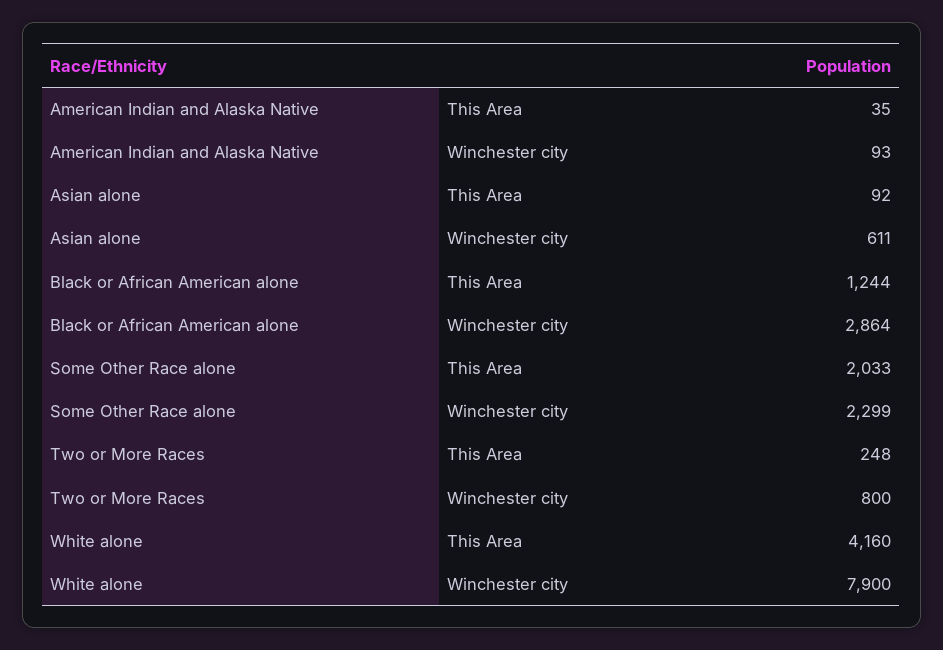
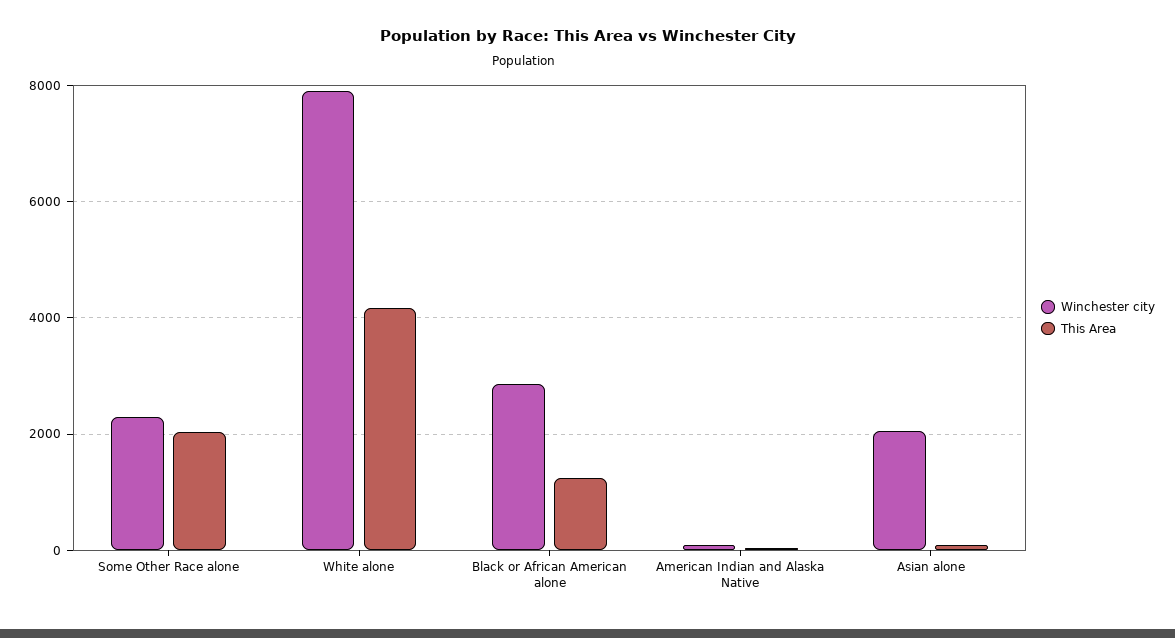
Winchester city, Asian alone: 611 -> 2000
This Area, Two or More Races: 248 -> none
Winchester city, Two or More Races: 800 -> none

